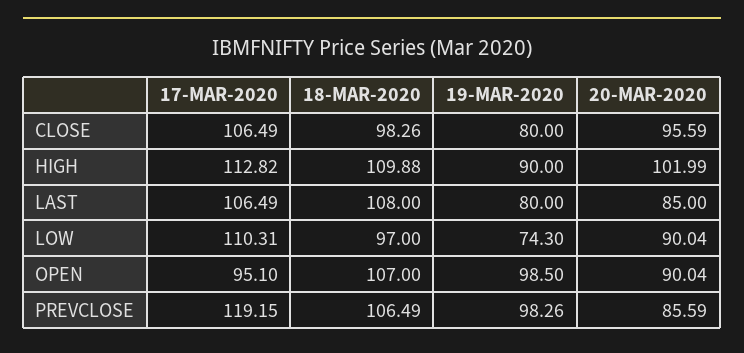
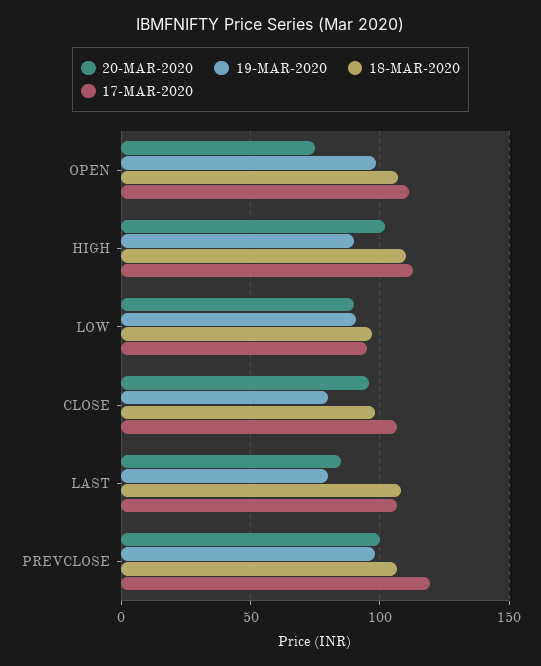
17-MAR-2020, LOW: 110.31 -> 95
19-MAR-2020, LOW: 74.3 -> 90
17-MAR-2020, OPEN: 95.1 -> 110
20-MAR-2020, OPEN: 90.04 -> 75
20-MAR-2020, PREVCLOSE: 85.59 -> 100

